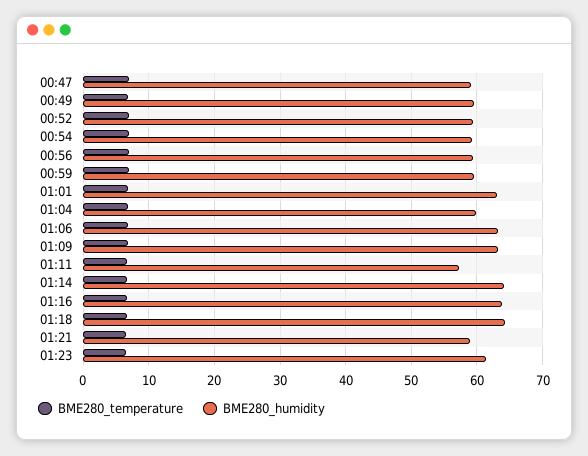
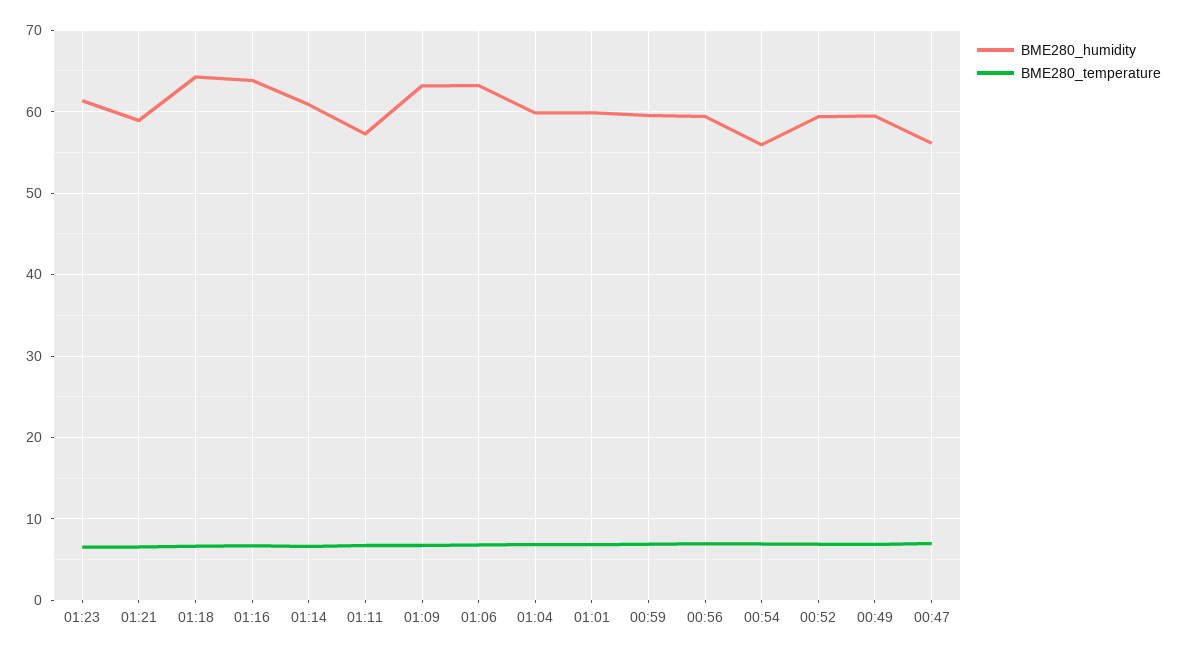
BME280_humidity, 00:47: 59 -> 56
BME280_humidity, 00:54: 59 -> 56
BME280_humidity, 01:01: 63 -> 60
BME280_humidity, 01:14: 64 -> 61

